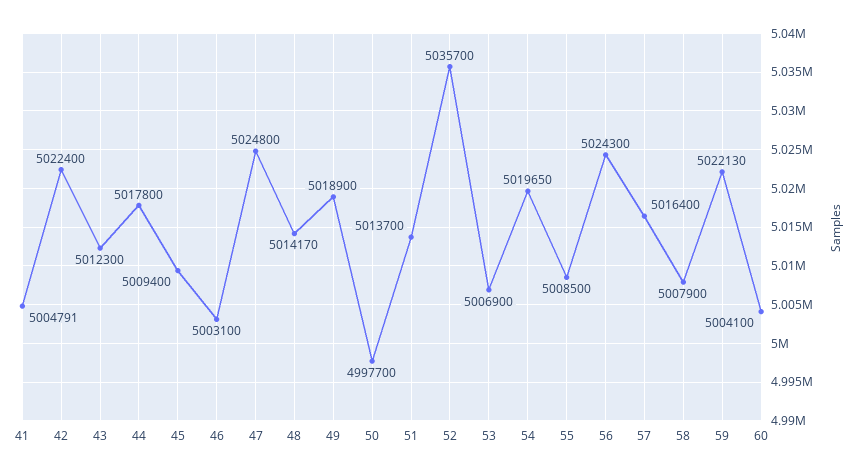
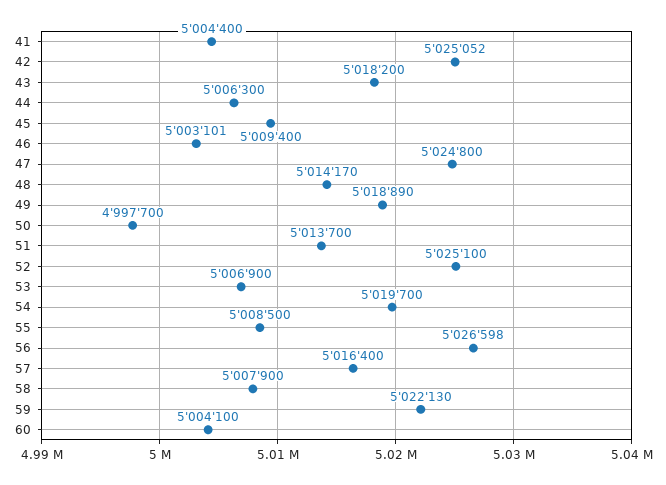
41: 5004791 -> 5004400
42: 5022400 -> 5025052
43: 5012300 -> 5018200
44: 5017800 -> 5006300
46: 5003100 -> 5003101
49: 5018900 -> 5018890
52: 5035700 -> 5025100
54: 5019650 -> 5019700
56: 5024300 -> 5026598

